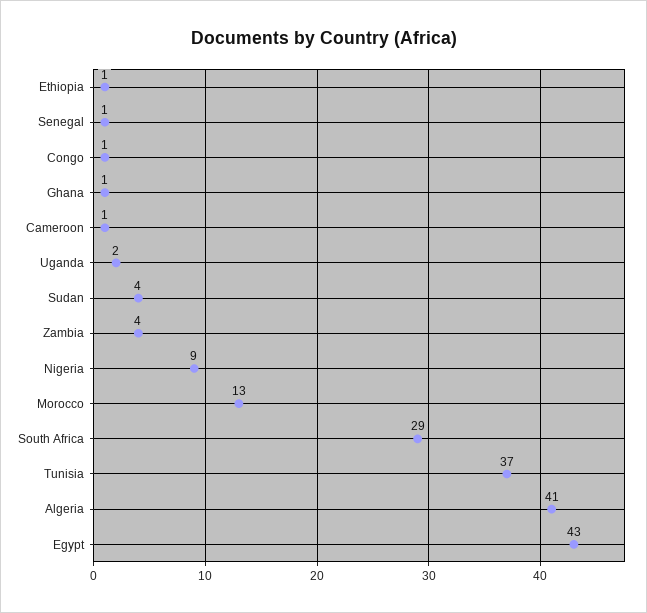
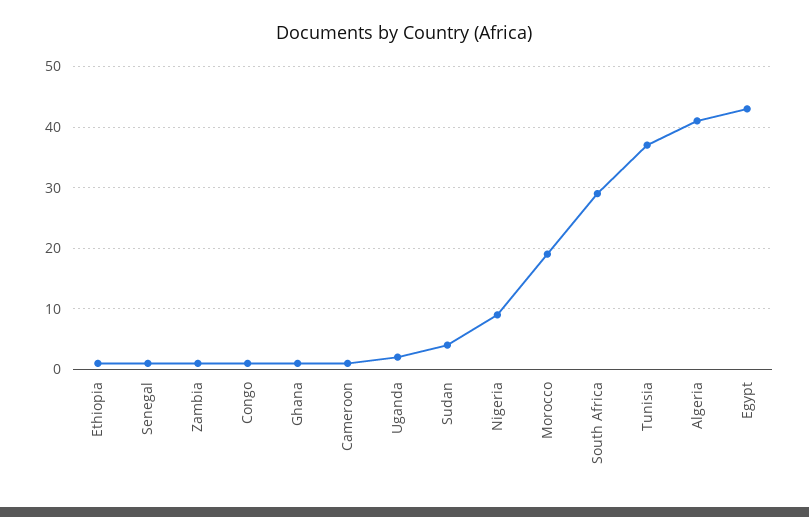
Zambia: 4 -> 1
Morocco: 13 -> 19

